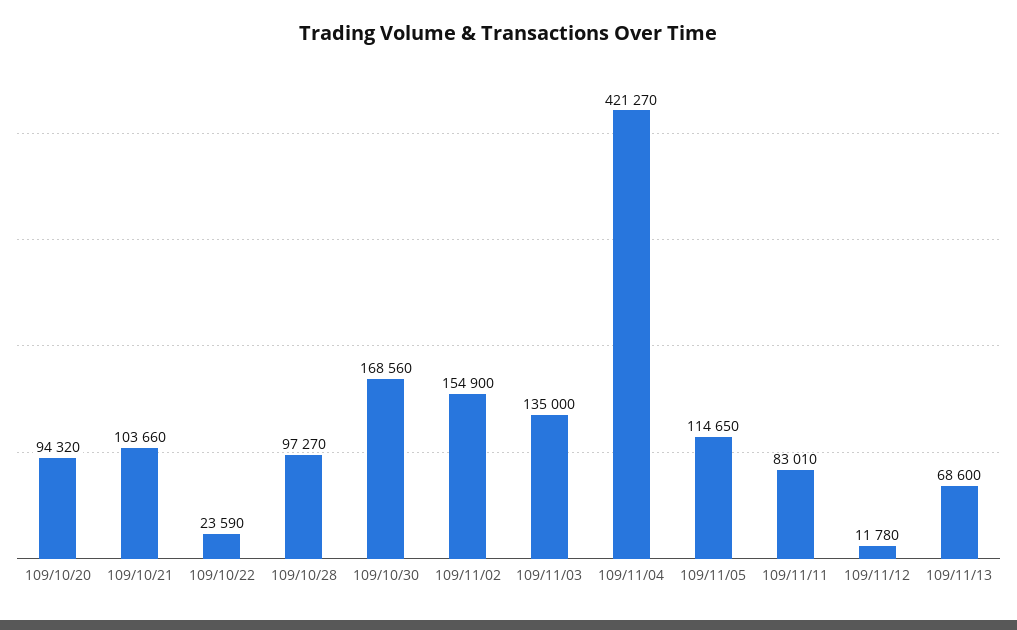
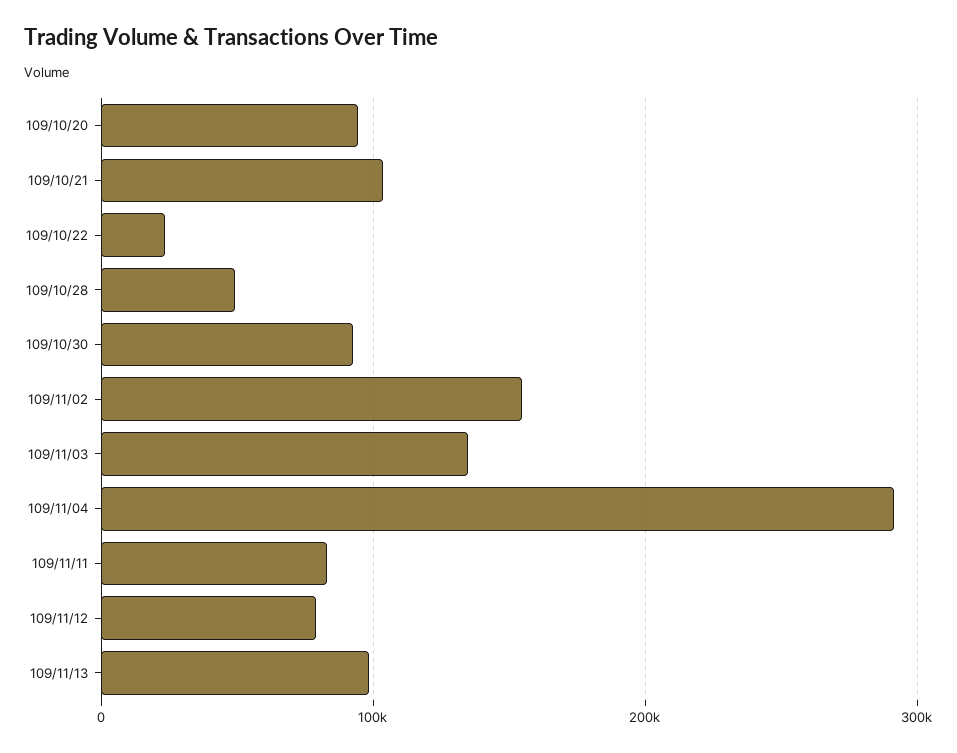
109/10/28: 97270 -> 50000
109/10/30: 168560 -> 90000
109/11/04: 421270 -> 290000
109/11/05: 114650 -> none
109/11/12: 11780 -> 80000
109/11/13: 68600 -> 100000

